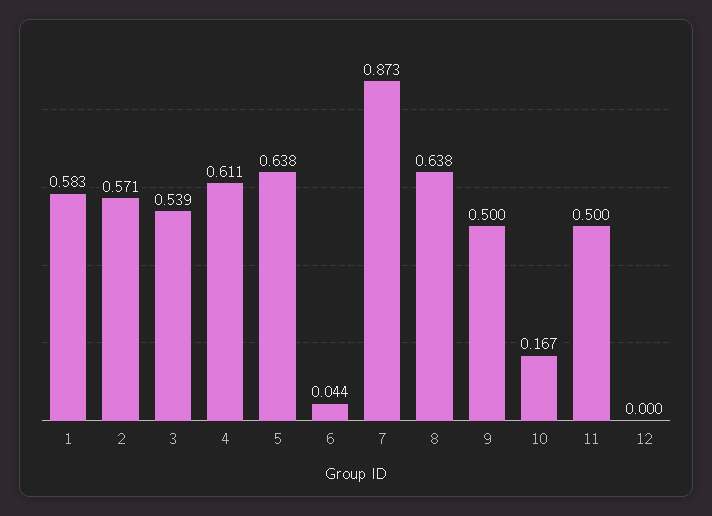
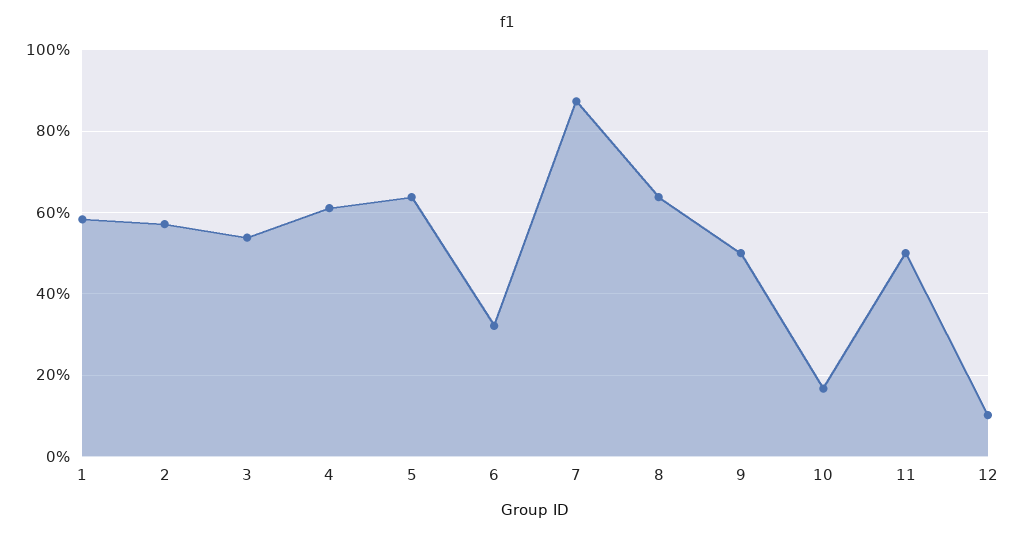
6: 0.044 -> 0.32
12: 0 -> 0.1

